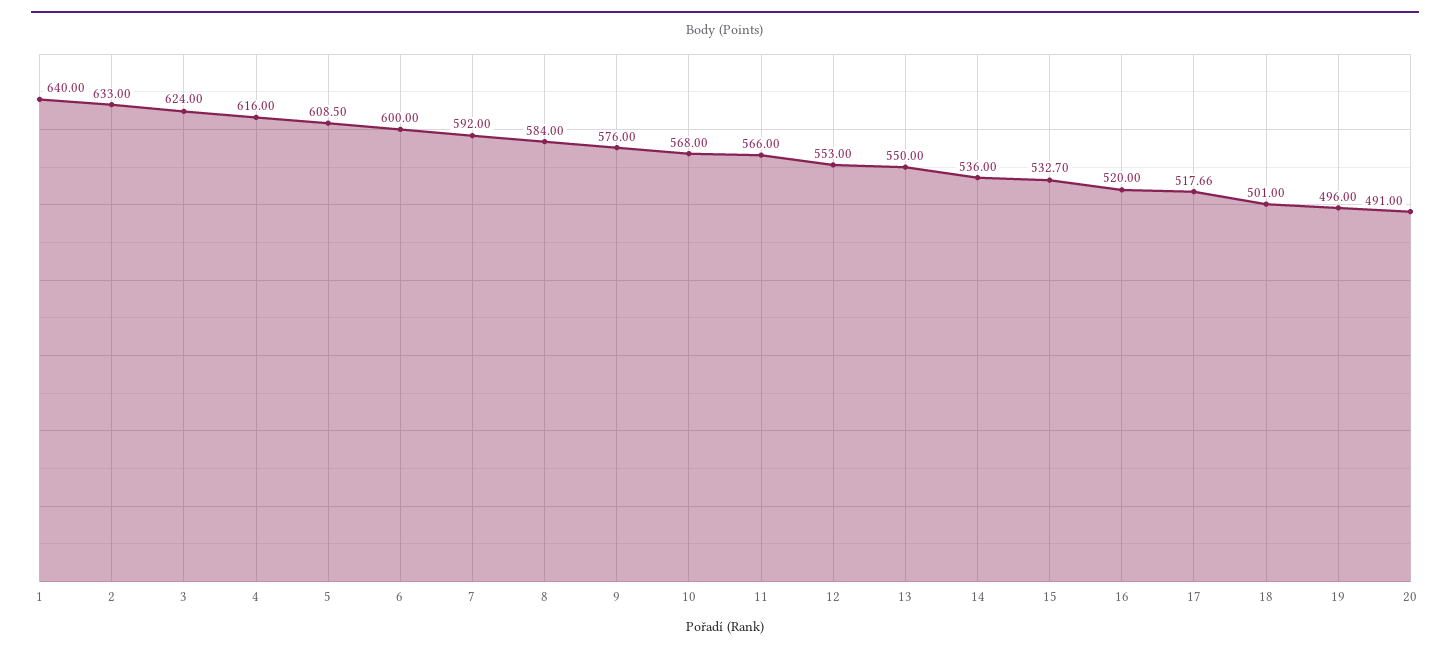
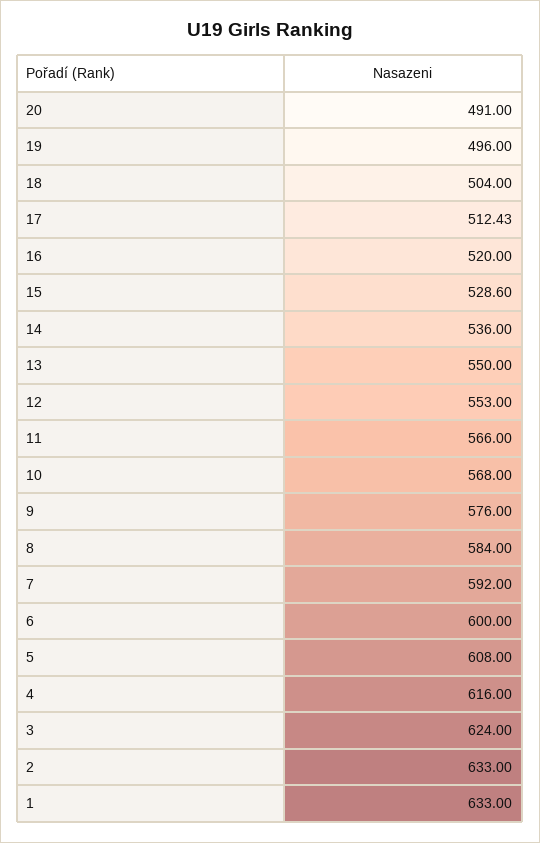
1: 640 -> 633
5: 608.5 -> 608
15: 532.7 -> 528.6
17: 517.66 -> 512.43
18: 501 -> 504

